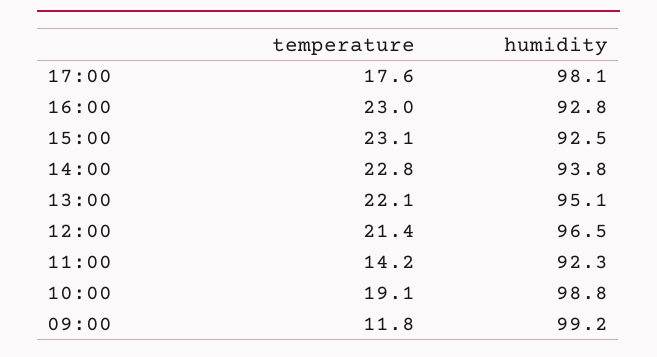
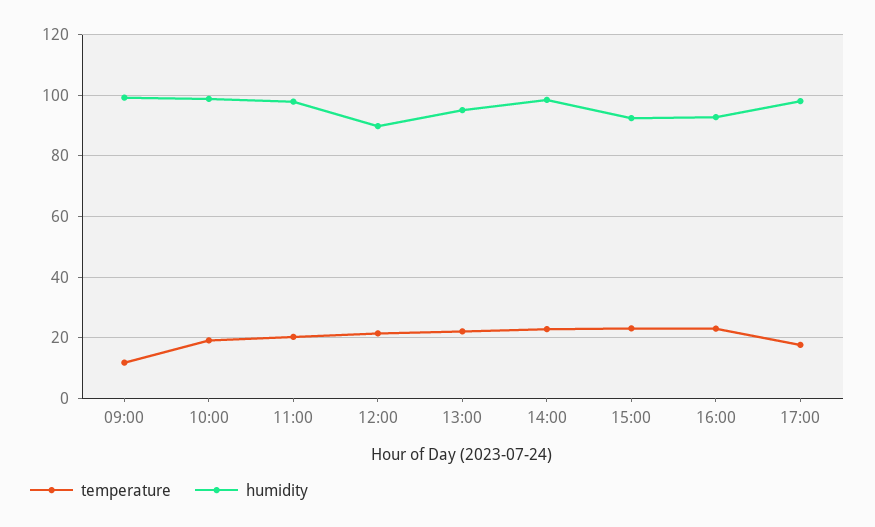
humidity, 14:00: 93.8 -> 98
humidity, 12:00: 96.5 -> 90
temperature, 11:00: 14.2 -> 20
humidity, 11:00: 92.3 -> 98

